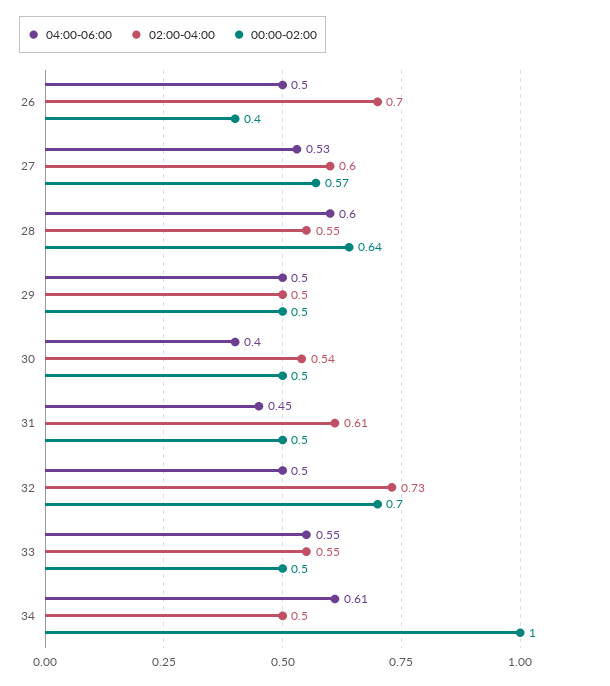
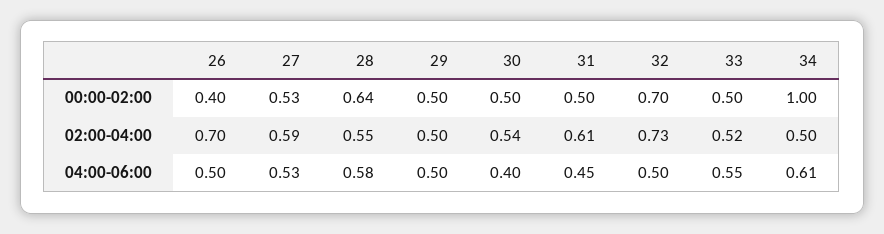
02:00-04:00, 27: 0.6 -> 0.59
00:00-02:00, 27: 0.57 -> 0.53
04:00-06:00, 28: 0.6 -> 0.58
02:00-04:00, 33: 0.55 -> 0.52

